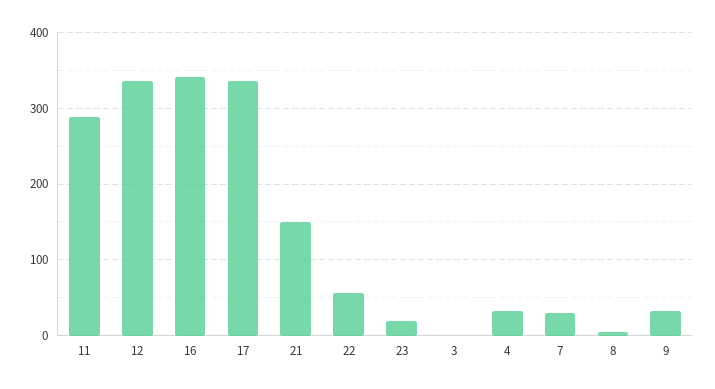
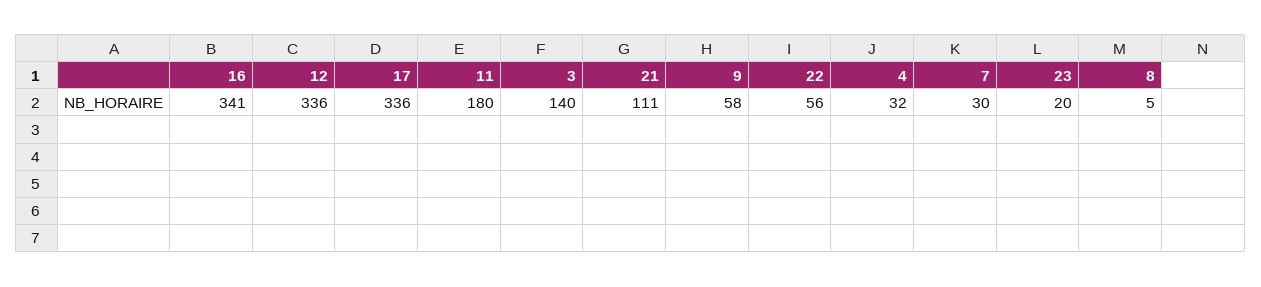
11: 290 -> 180
21: 150 -> 111
3: 0 -> 140
9: 30 -> 58

